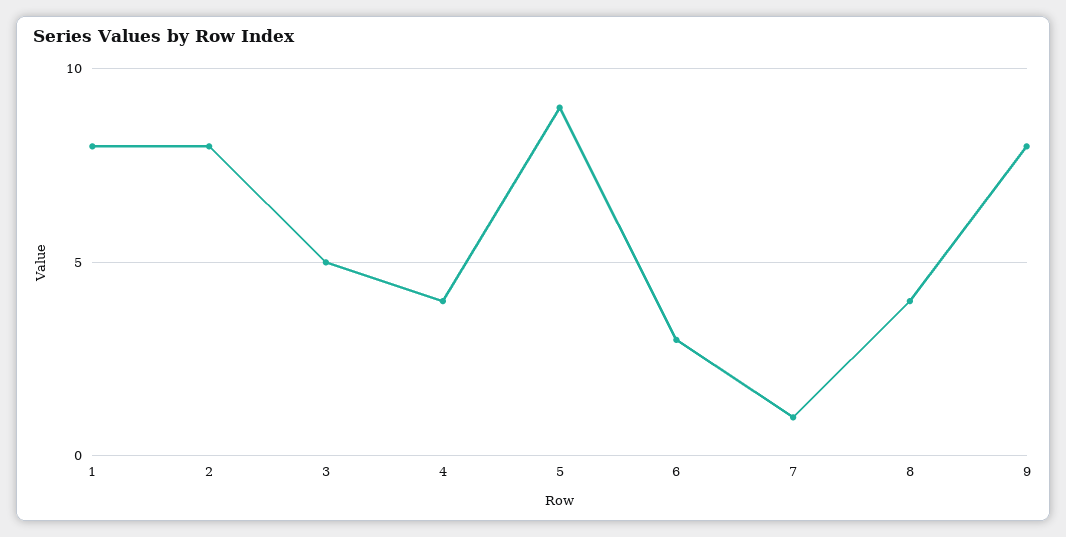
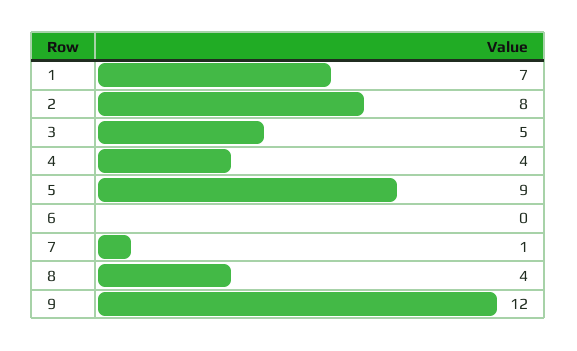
1: 8 -> 7
6: 3 -> 0
9: 8 -> 12

